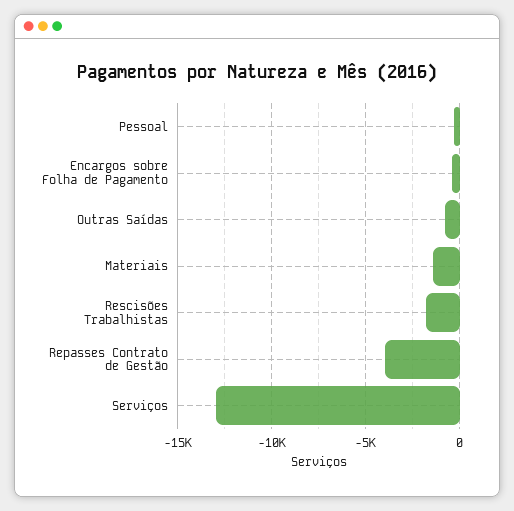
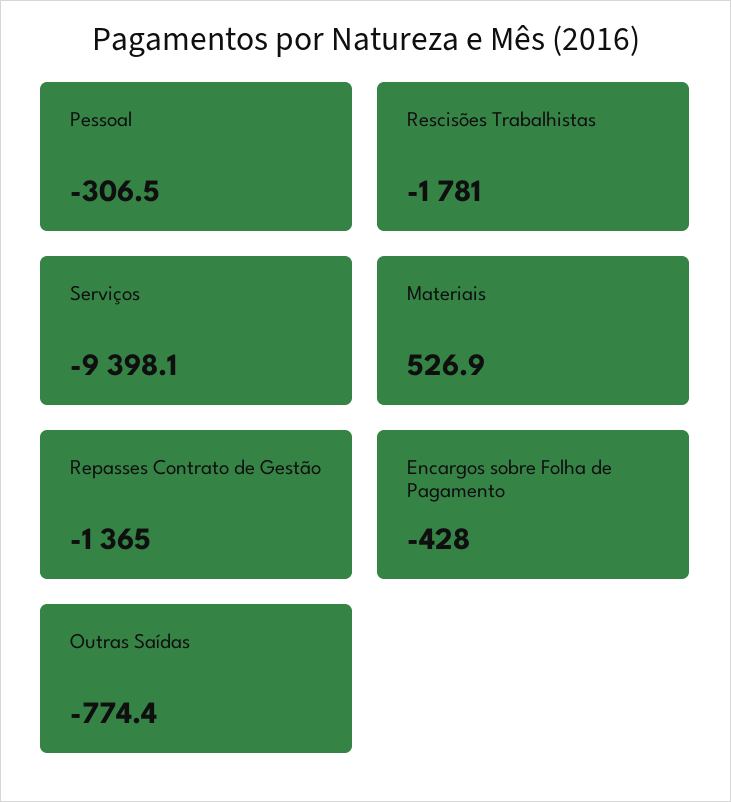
Materiais: -1500 -> 526.9
Repasses Contrato de Gestão: -4000 -> -1365
Serviços: -13000 -> -9398.1

